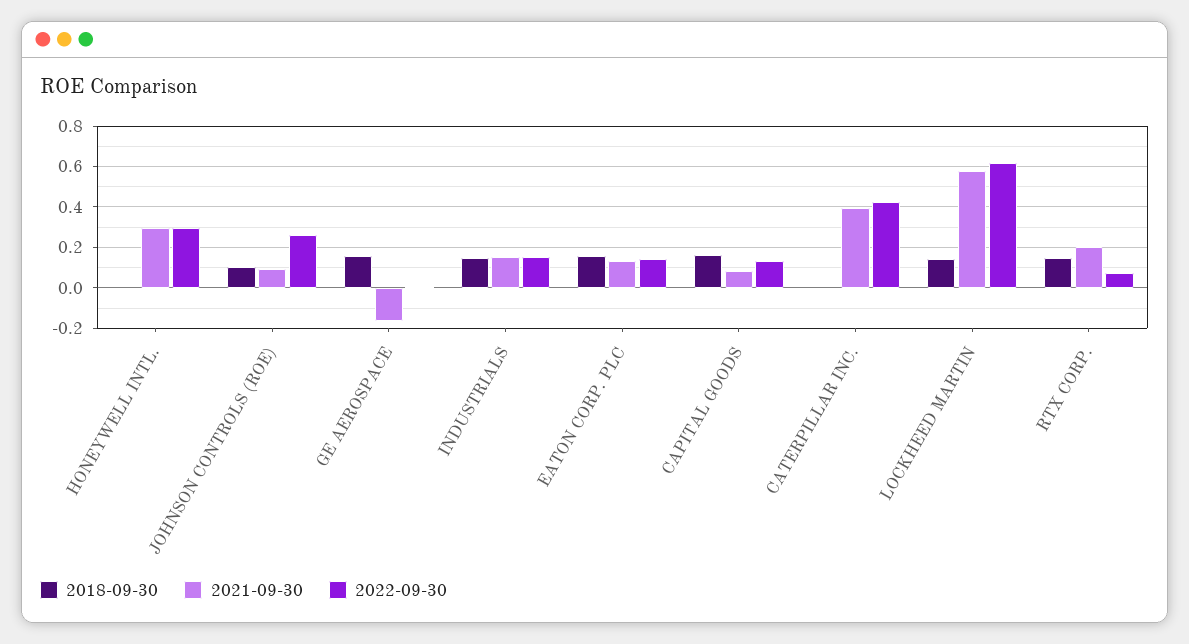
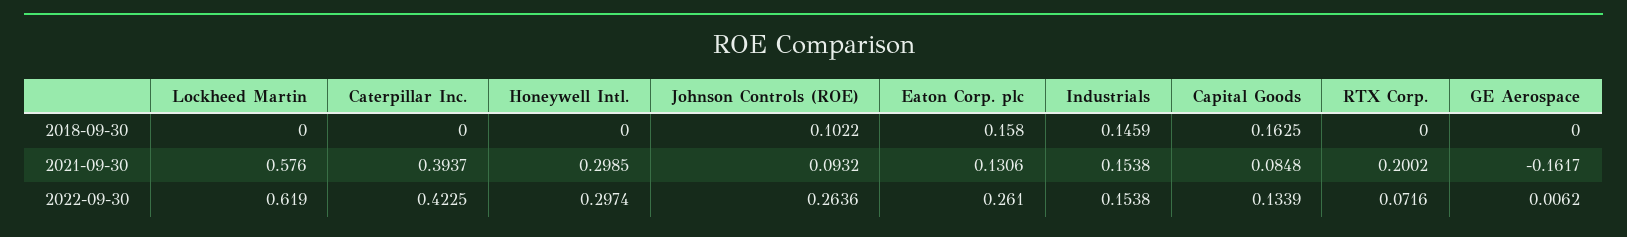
2018-09-30, GE AEROSPACE: 0.15 -> 0
2022-09-30, EATON CORP. PLC: 0.15 -> 0.261
2018-09-30, LOCKHEED MARTIN: 0.15 -> 0
2018-09-30, RTX CORP.: 0.15 -> 0

